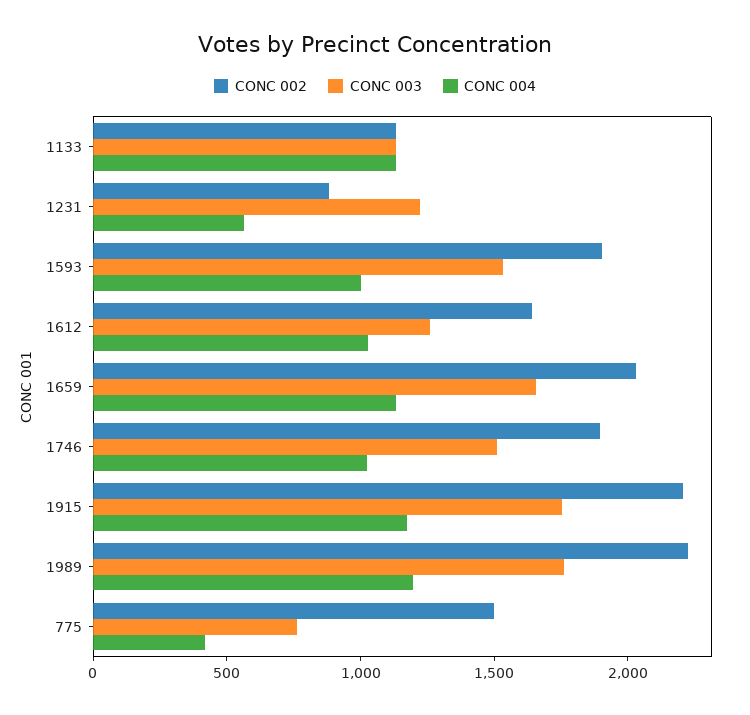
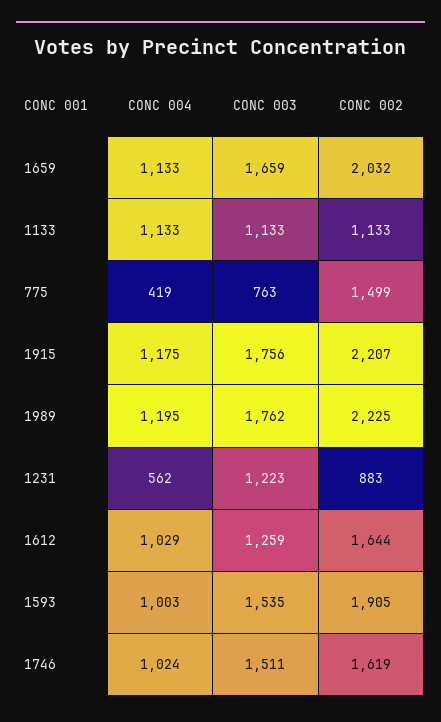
CONC 002, 1746: 1900 -> 1619

